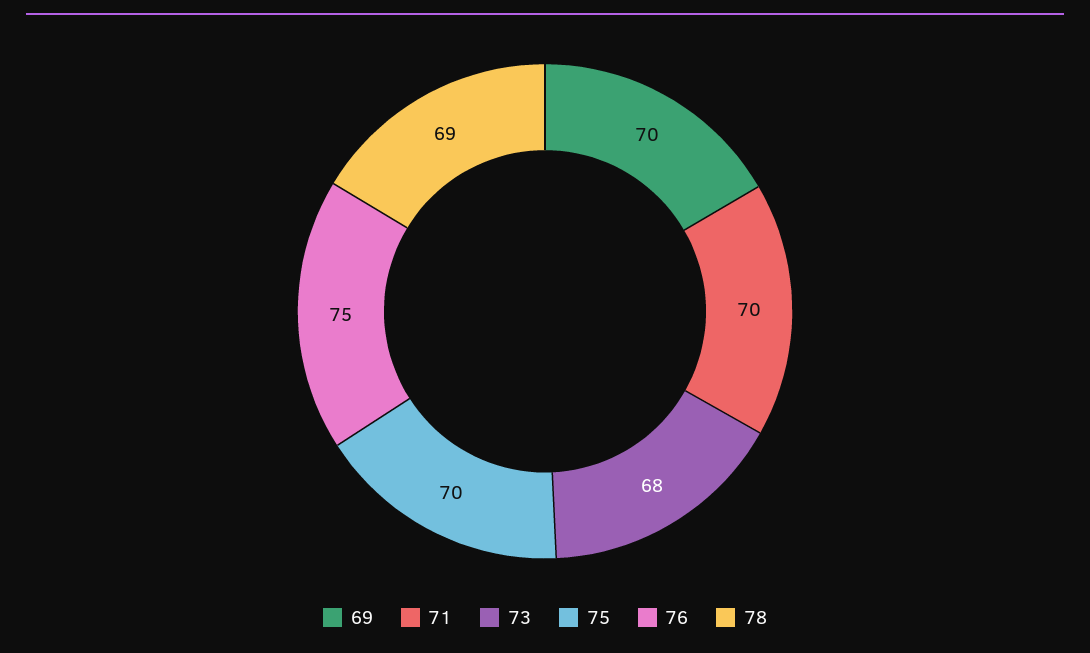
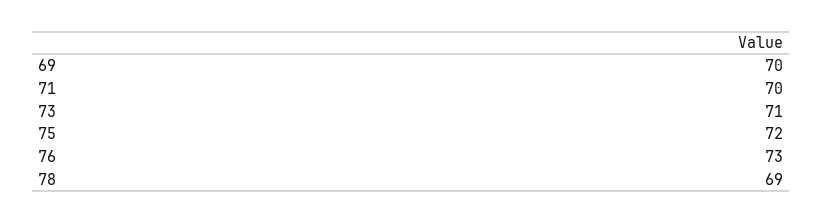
73: 68 -> 71
75: 70 -> 72
76: 75 -> 73

